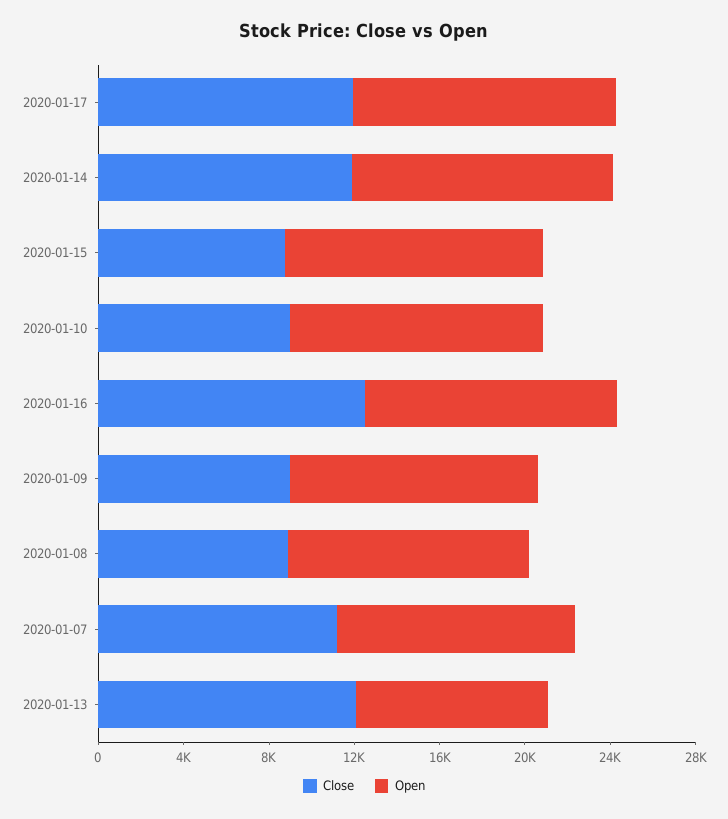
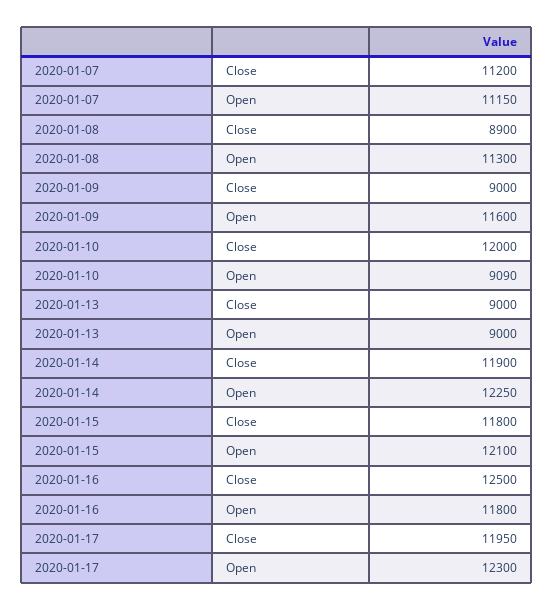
Close, 2020-01-15: 9000 -> 11800
Close, 2020-01-10: 9000 -> 12000
Open, 2020-01-10: 12000 -> 9090
Close, 2020-01-13: 12000 -> 9000

